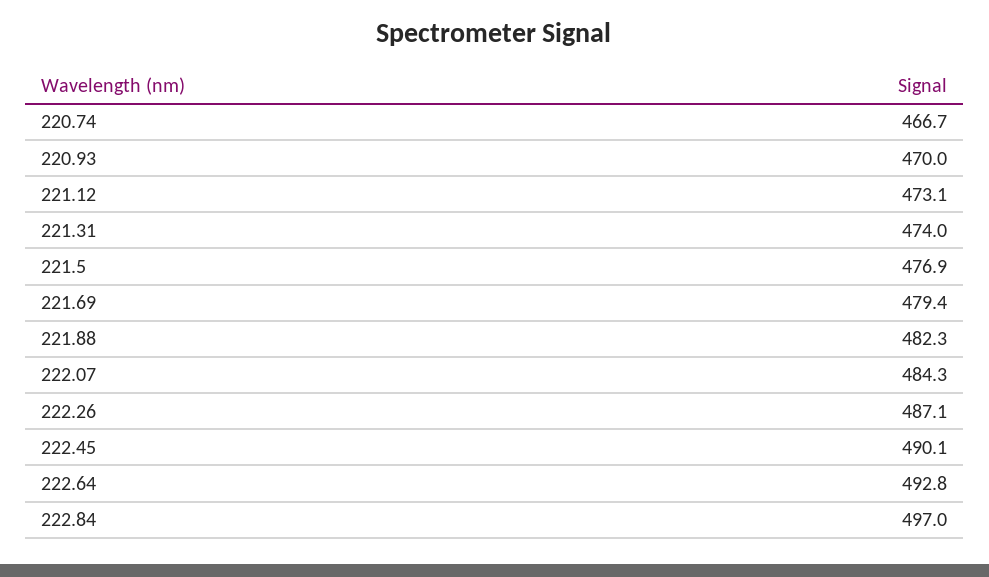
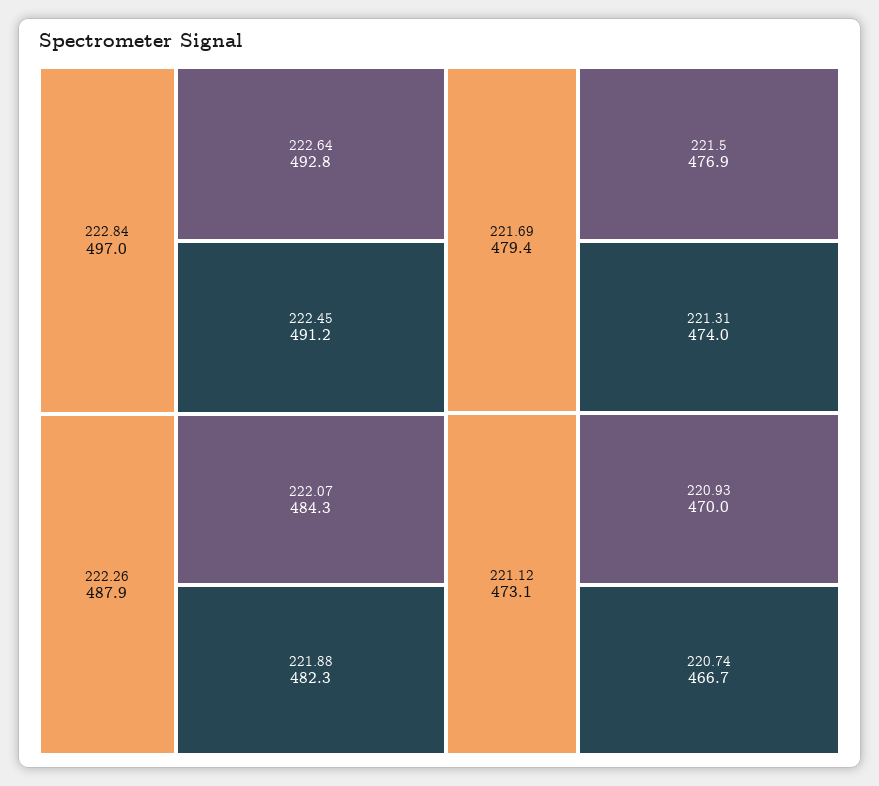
222.26: 487.1 -> 487.9
222.45: 490.1 -> 491.2

